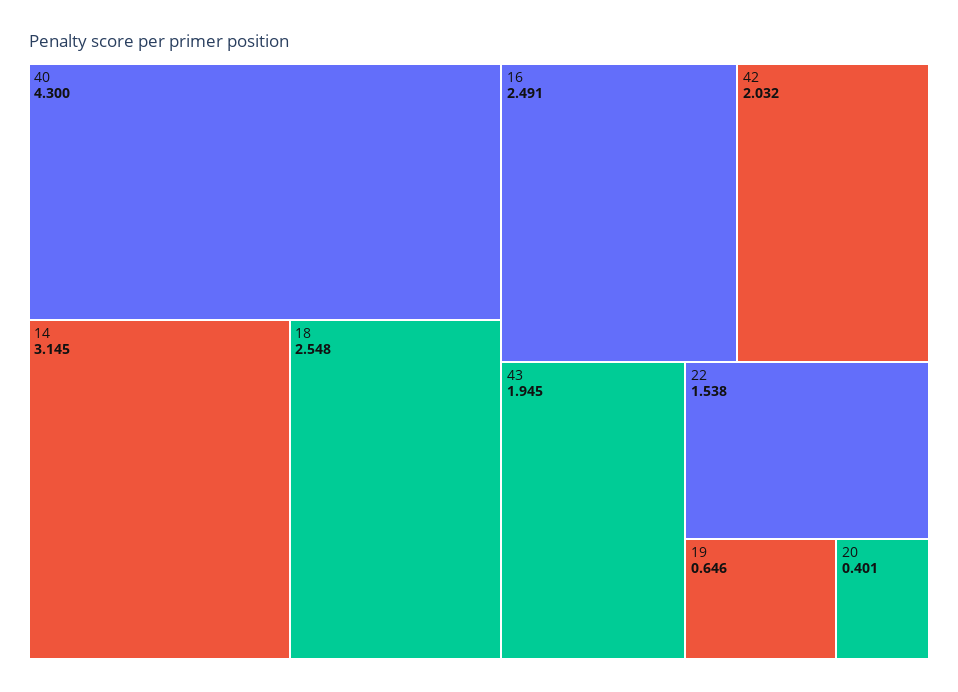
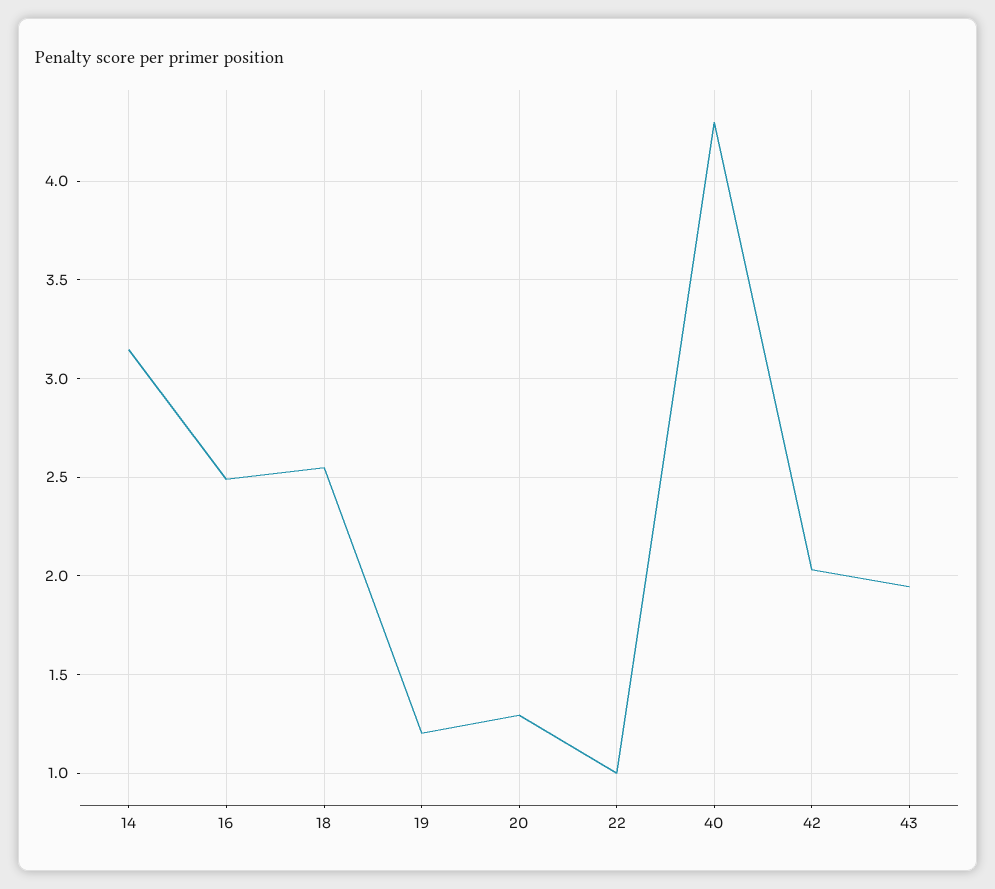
22: 1.538 -> 1
19: 0.646 -> 1.2
20: 0.401 -> 1.3

